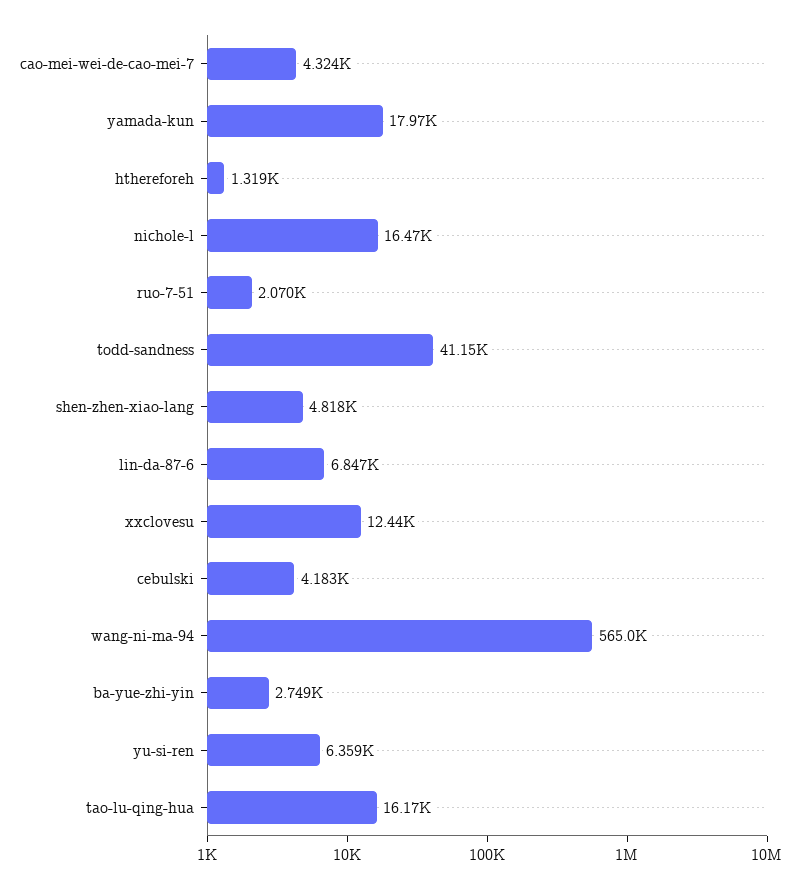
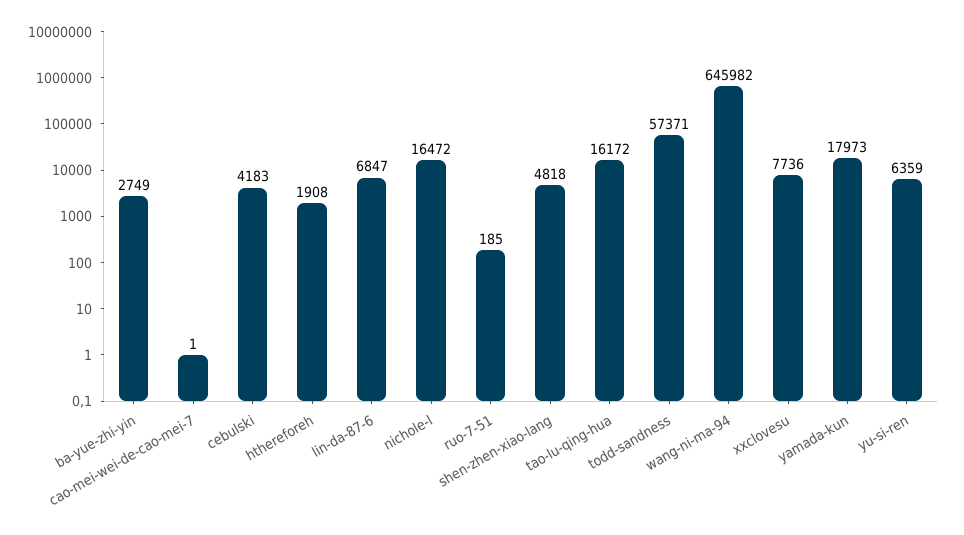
cao-mei-wei-de-cao-mei-7: 4324 -> 1
hthereforeh: 1319 -> 1908
ruo-7-51: 2070 -> 185
todd-sandness: 41150 -> 57371
xxclovesu: 12440 -> 7736
wang-ni-ma-94: 565000 -> 645982

